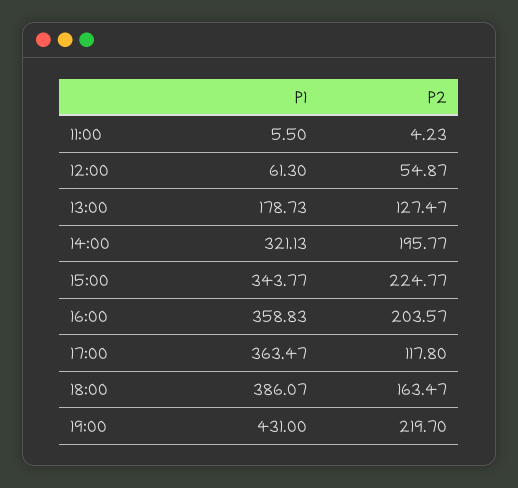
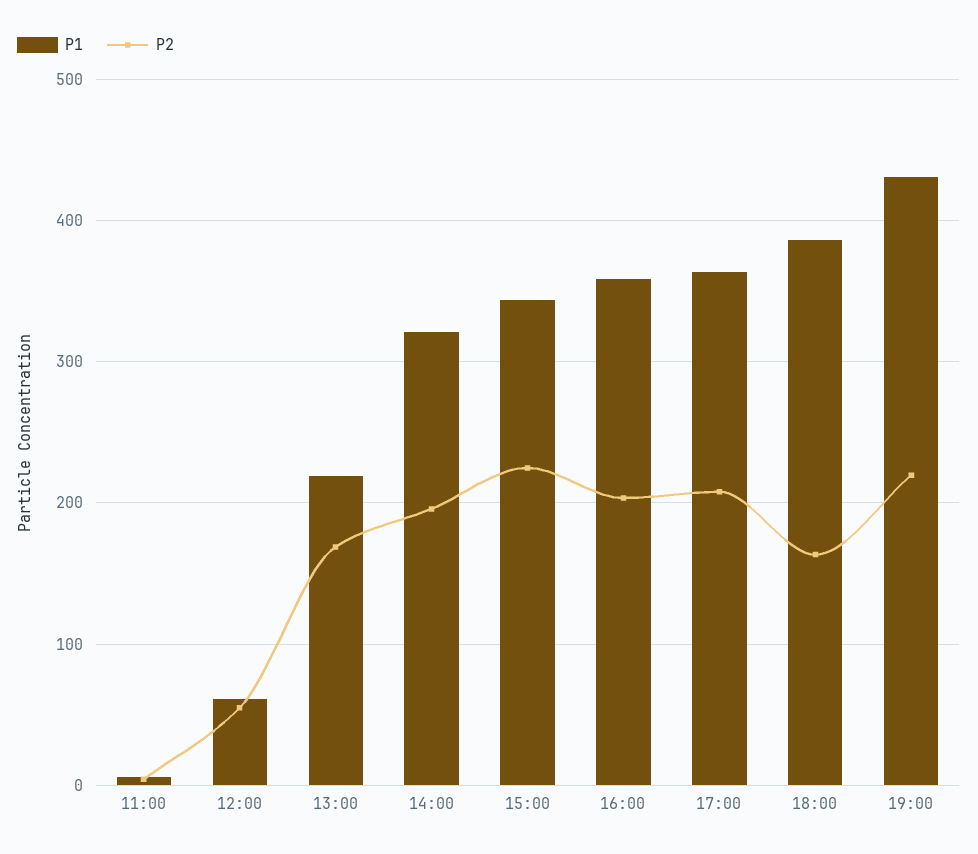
P1, 13:00: 178.73 -> 220
P2, 13:00: 127.47 -> 170
P2, 17:00: 117.8 -> 210

